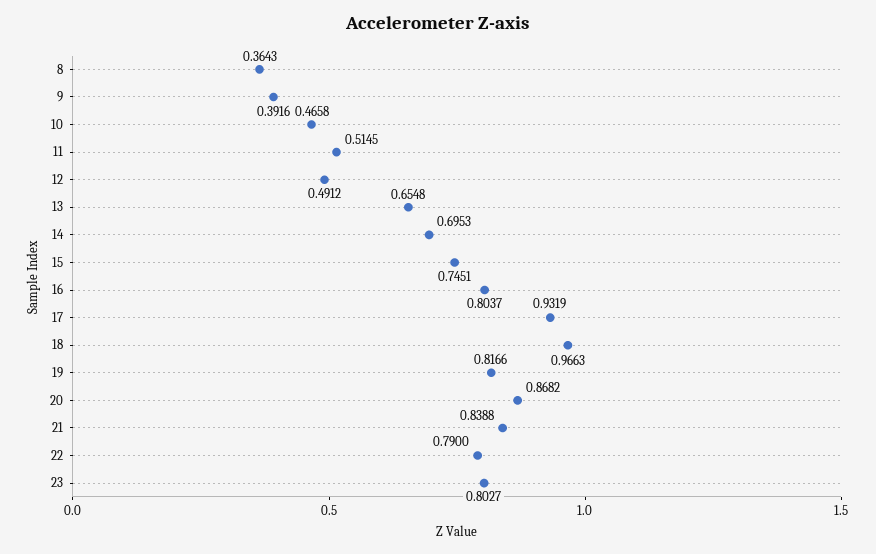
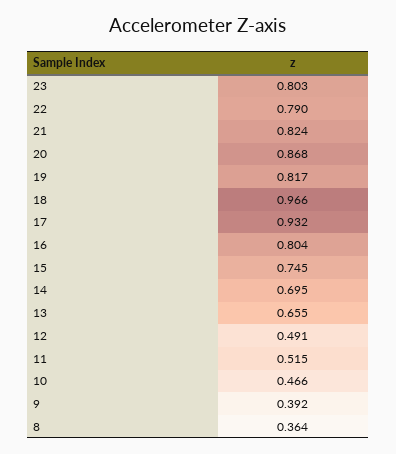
21: 0.8388 -> 0.824

